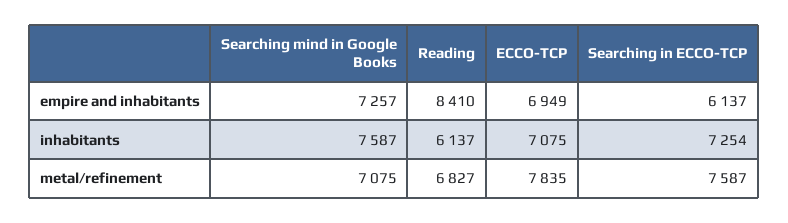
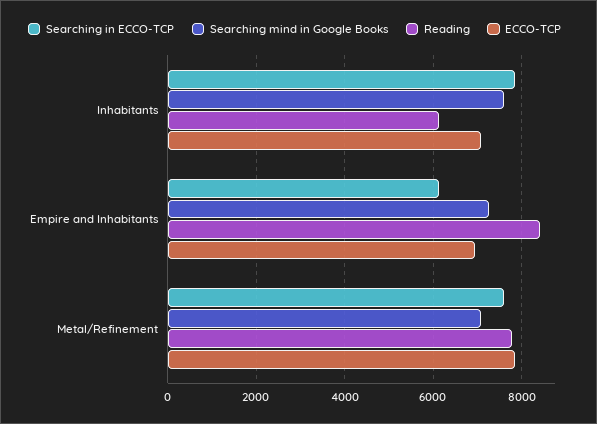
Searching in ECCO-TCP, inhabitants: 7254 -> 7800
Reading, metal/refinement: 6827 -> 7800

